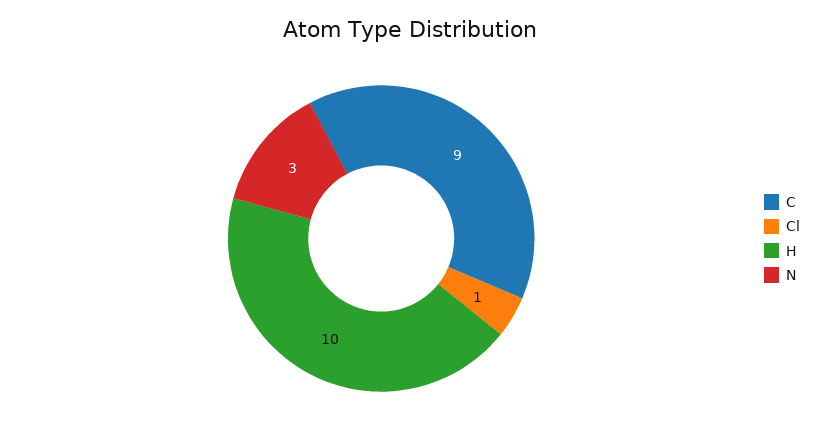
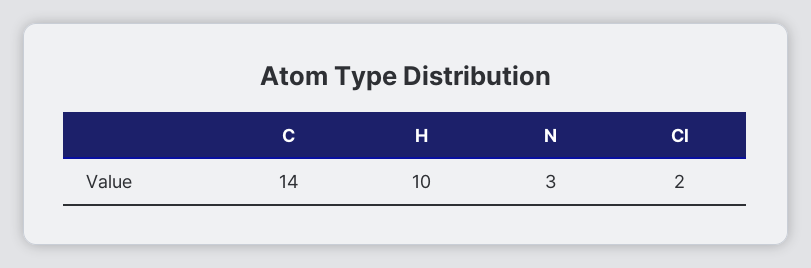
C: 9 -> 14
Cl: 1 -> 2

